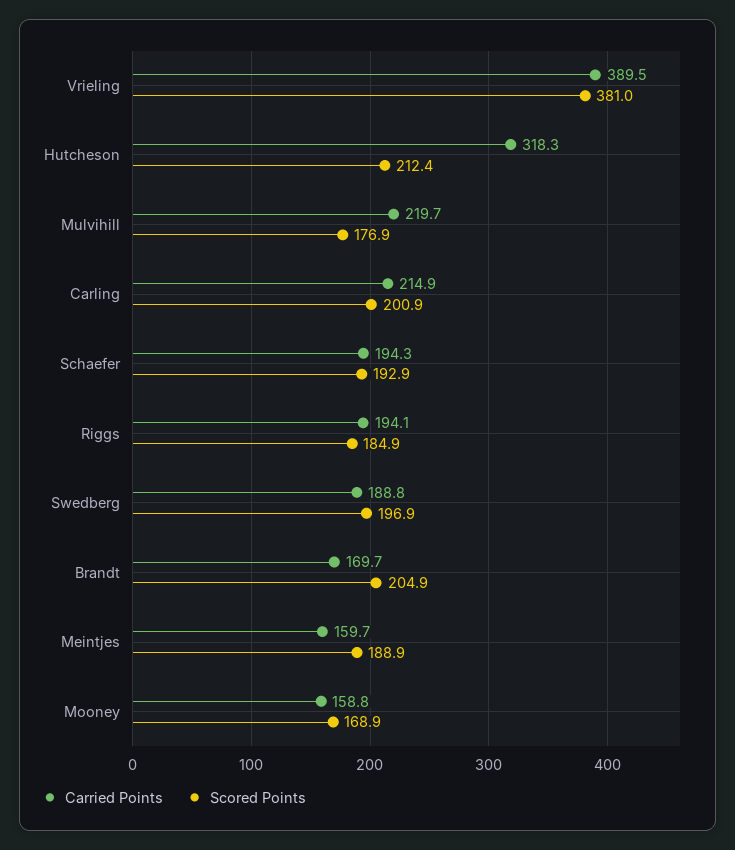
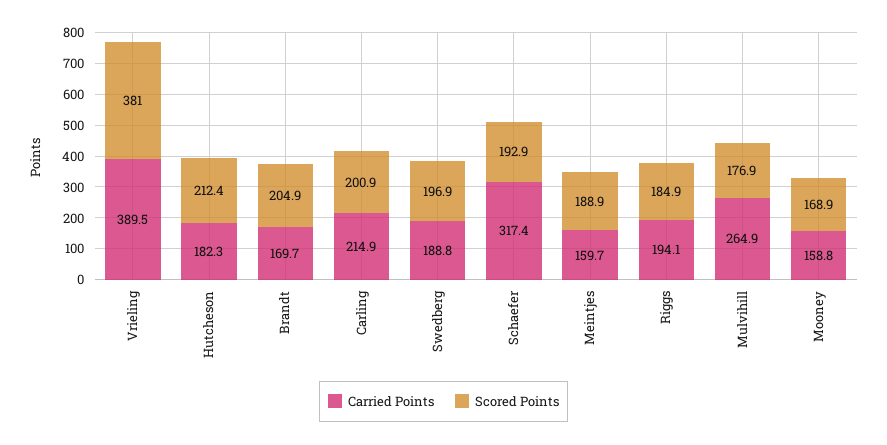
Carried Points, Hutcheson: 318.3 -> 182.3
Carried Points, Mulvihill: 219.7 -> 264.9
Carried Points, Schaefer: 194.3 -> 317.4

